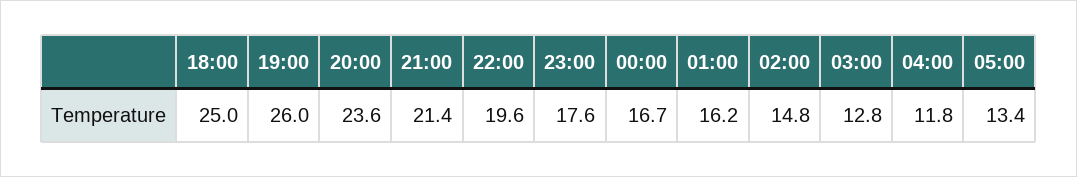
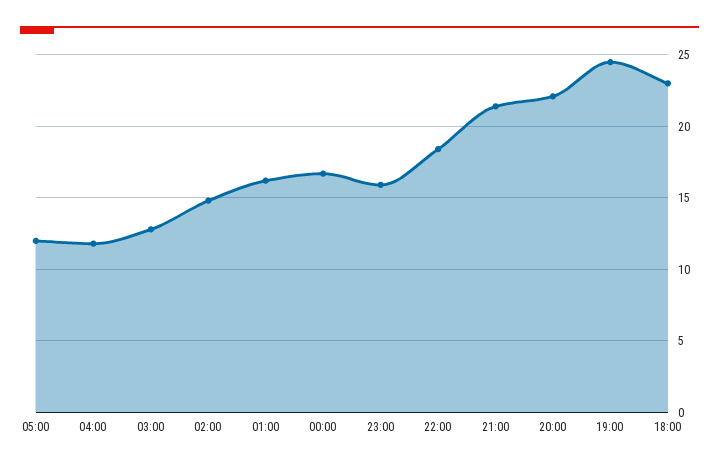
18:00: 25 -> 23
19:00: 26 -> 24.5
20:00: 23.6 -> 22
22:00: 19.6 -> 18.5
23:00: 17.6 -> 16
05:00: 13.4 -> 12

